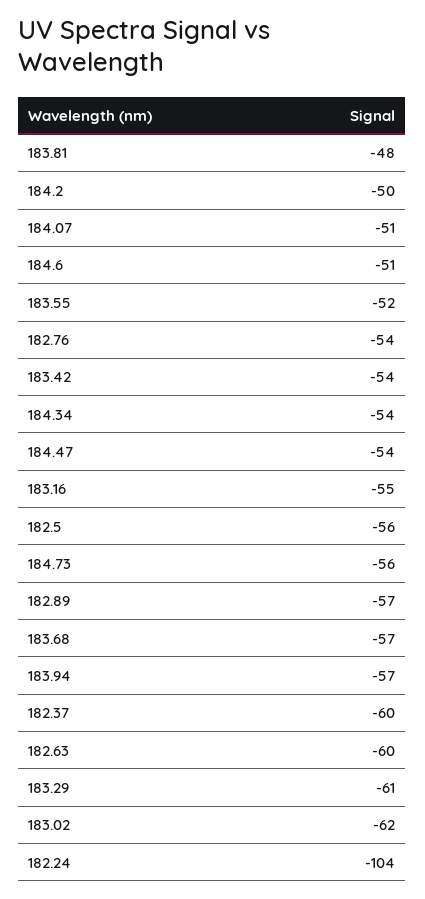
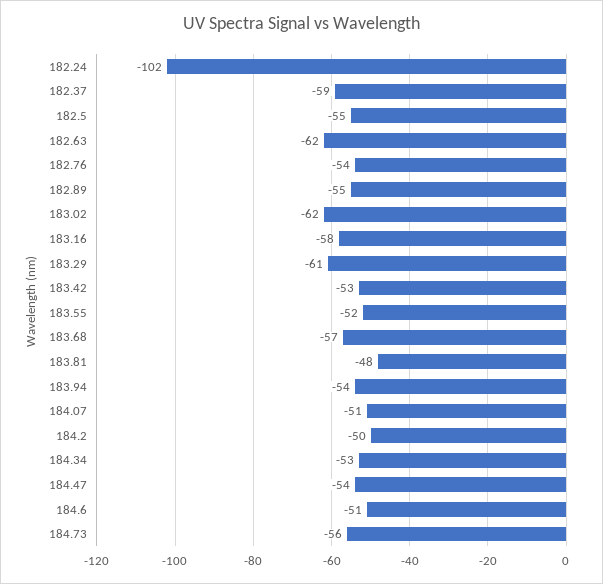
183.42: -54 -> -53
184.34: -54 -> -53
183.16: -55 -> -58
182.5: -56 -> -55
182.89: -57 -> -55
183.94: -57 -> -54
182.37: -60 -> -59
182.63: -60 -> -62
182.24: -104 -> -102

